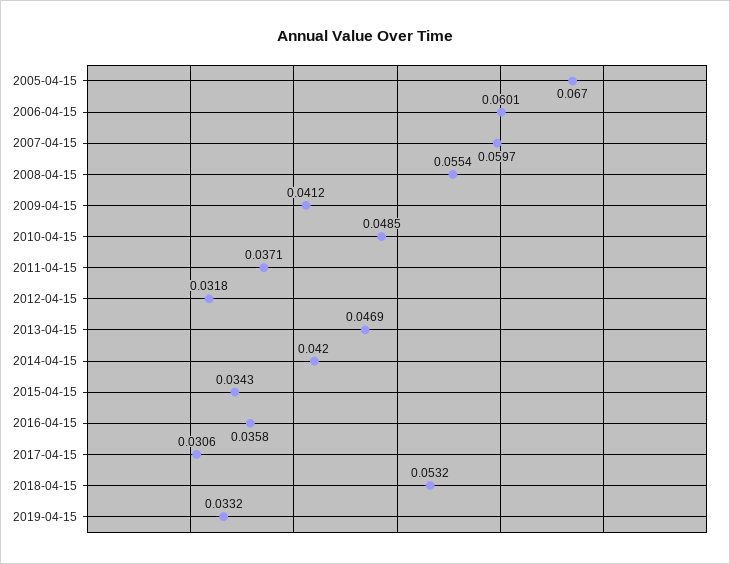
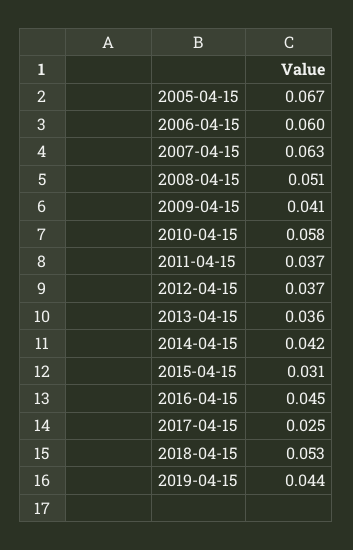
2007-04-15: 0.0597 -> 0.063
2008-04-15: 0.0554 -> 0.051
2010-04-15: 0.0485 -> 0.058
2012-04-15: 0.0318 -> 0.037
2013-04-15: 0.0469 -> 0.036
2015-04-15: 0.0343 -> 0.031
2016-04-15: 0.0358 -> 0.045
2017-04-15: 0.0306 -> 0.025
2019-04-15: 0.0332 -> 0.044

